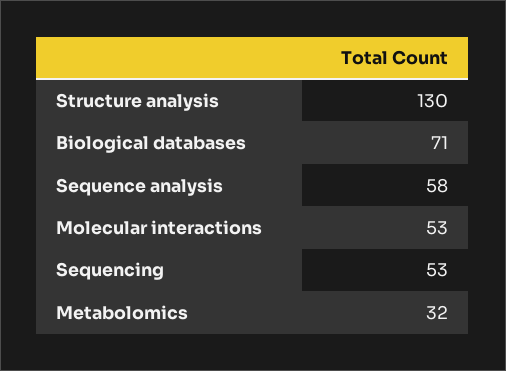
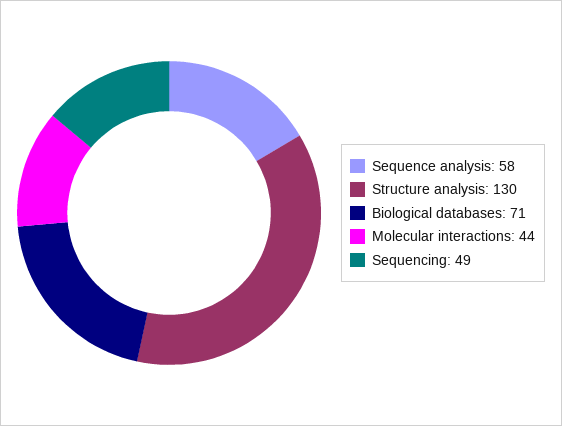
Molecular interactions: 53 -> 44
Sequencing: 53 -> 49
Metabolomics: 32 -> none

